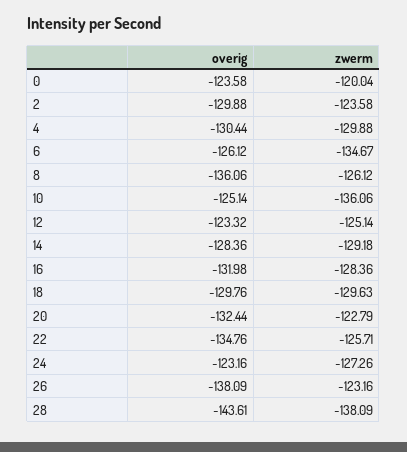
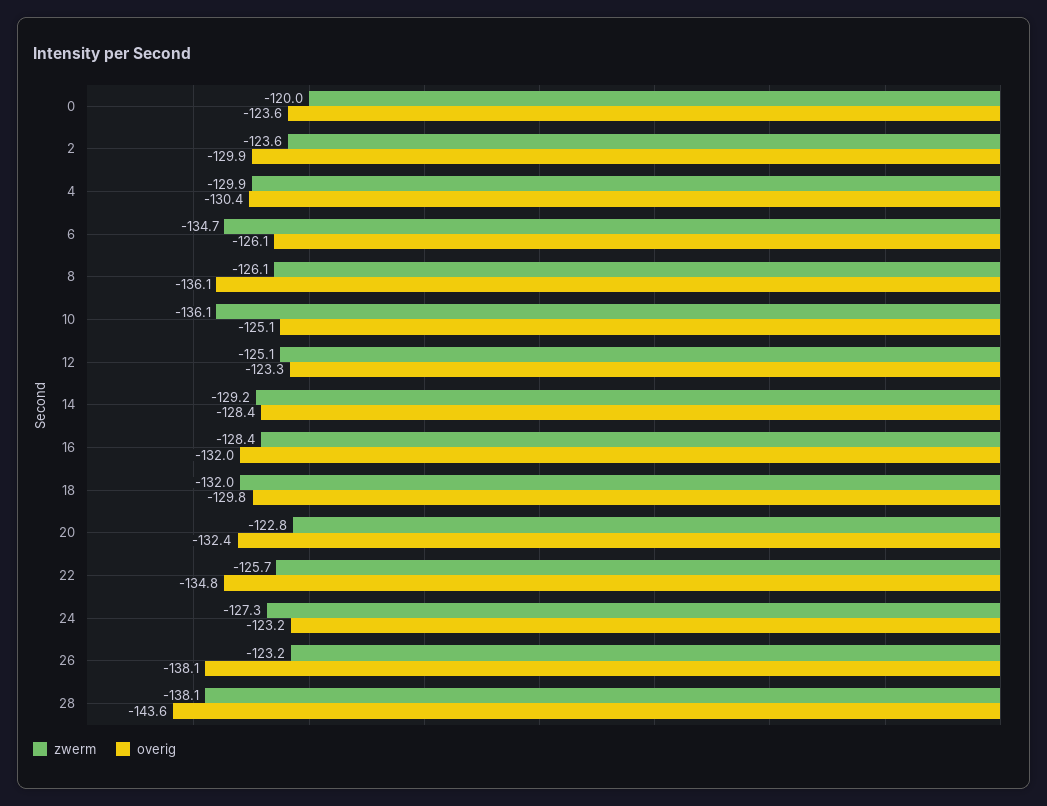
zwerm, 18: -129.63 -> -132

